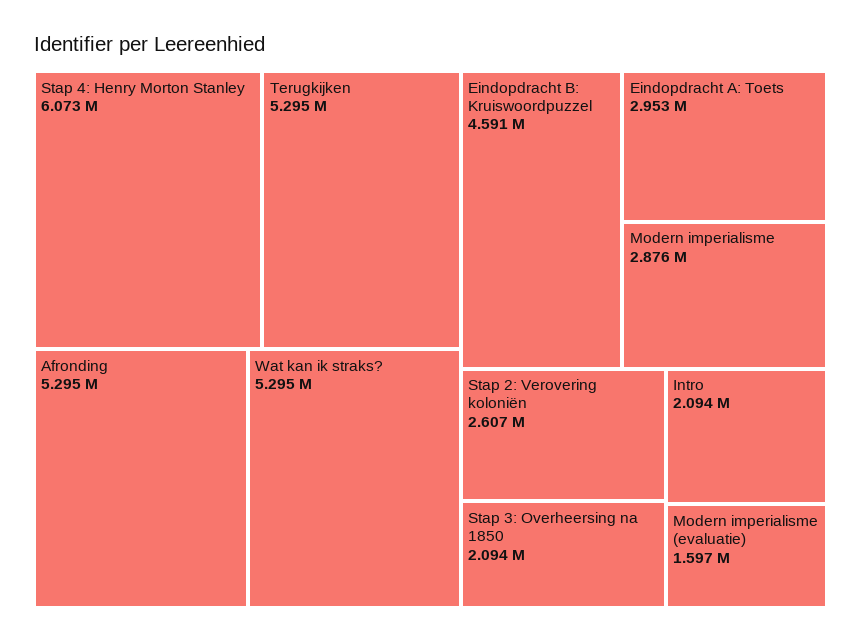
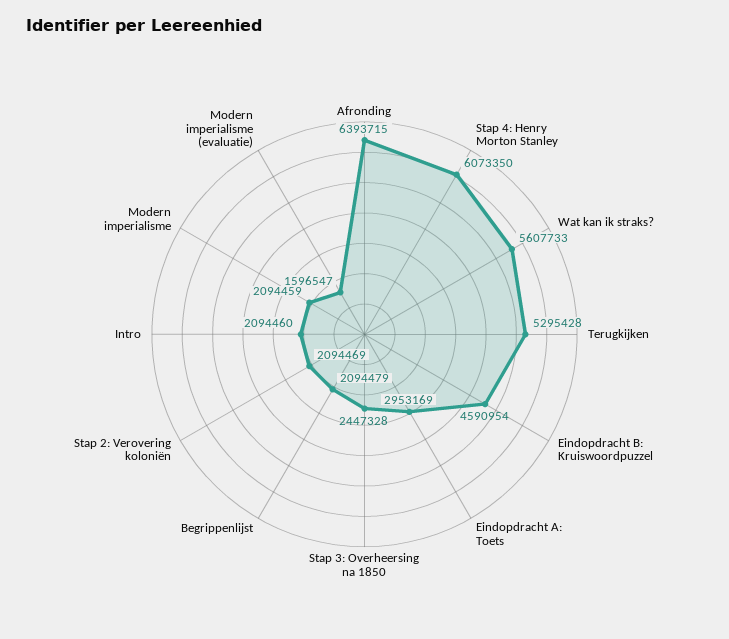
Afronding: 5295000 -> 6393715
Wat kan ik straks?: 5295000 -> 5607733
Modern imperialisme: 2876000 -> 2094459
Stap 2: Verovering koloniën: 2607000 -> 2094469
Stap 3: Overheersing na 1850: 2094000 -> 2447328
Begrippenlijst: none -> 2094479

